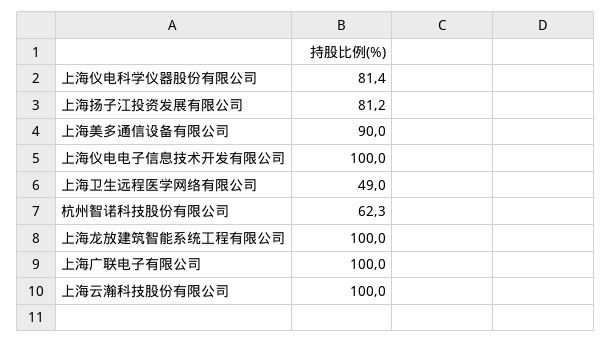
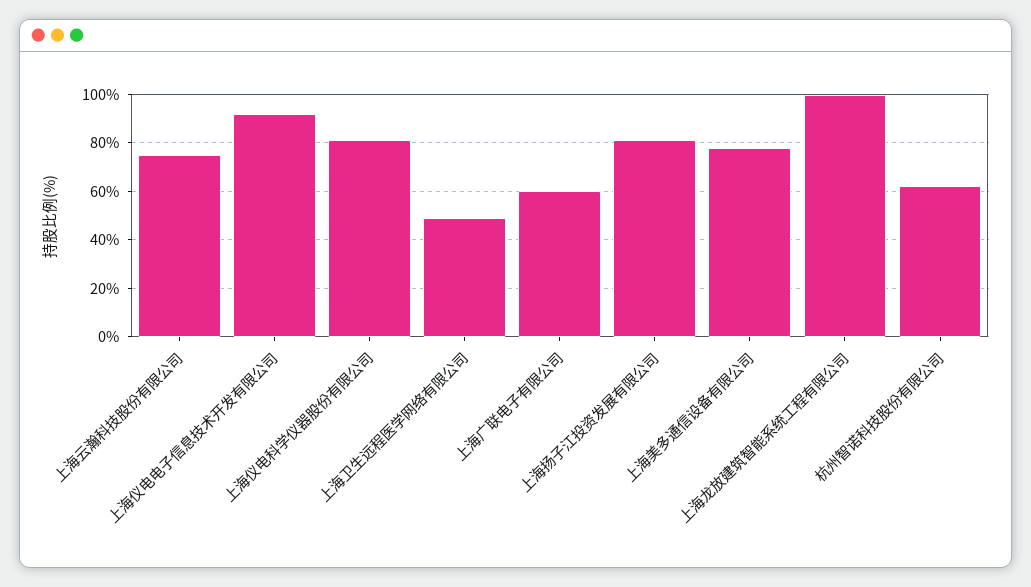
上海美多通信设备有限公司: 90 -> 77.5
上海仪电电子信息技术开发有限公司: 100 -> 92.5
上海广联电子有限公司: 100 -> 60
上海云瀚科技股份有限公司: 100 -> 75

